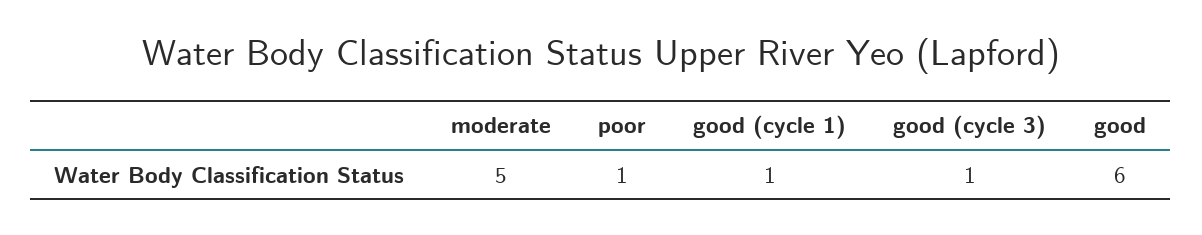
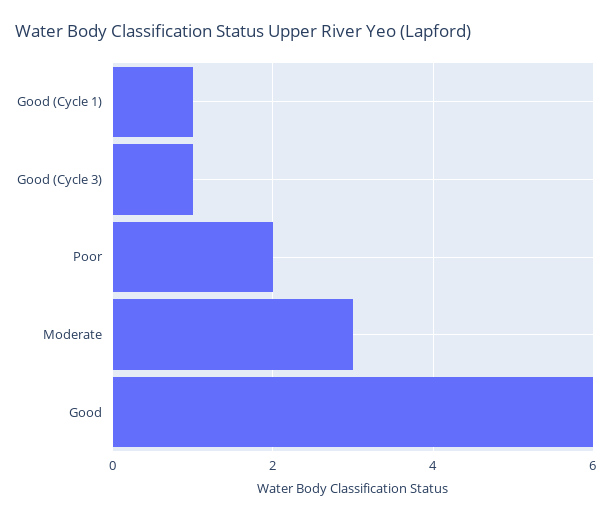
moderate: 5 -> 3
poor: 1 -> 2

